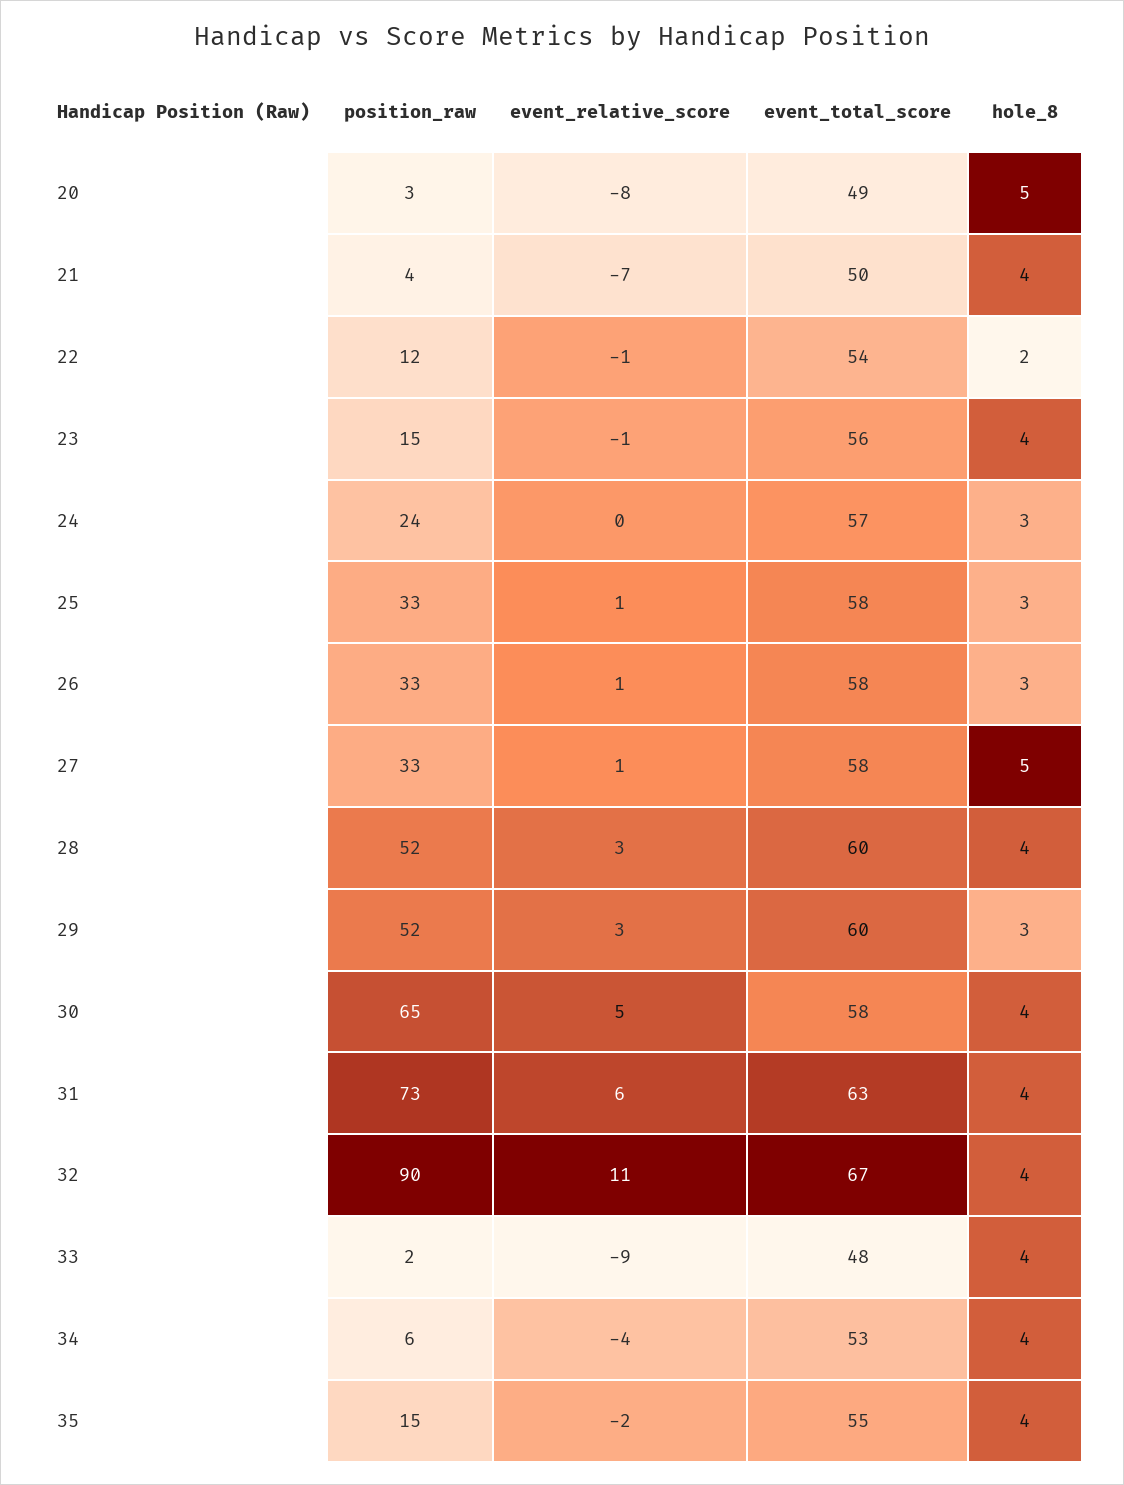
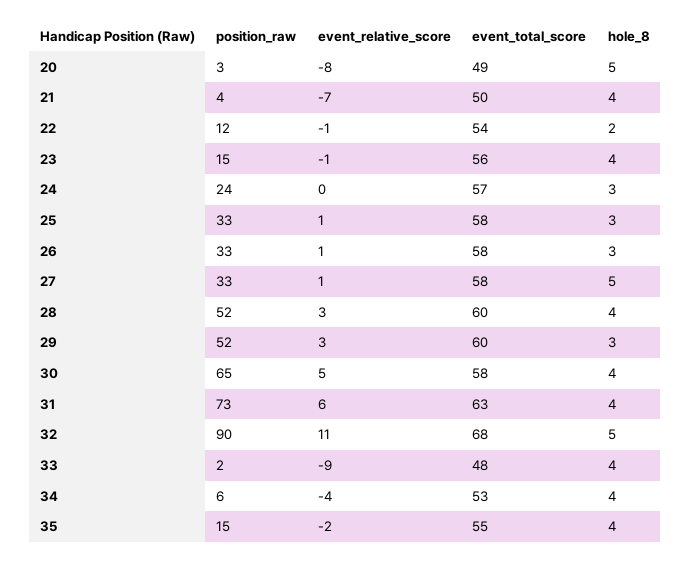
event_total_score, 32: 67 -> 68
hole_8, 32: 4 -> 5

